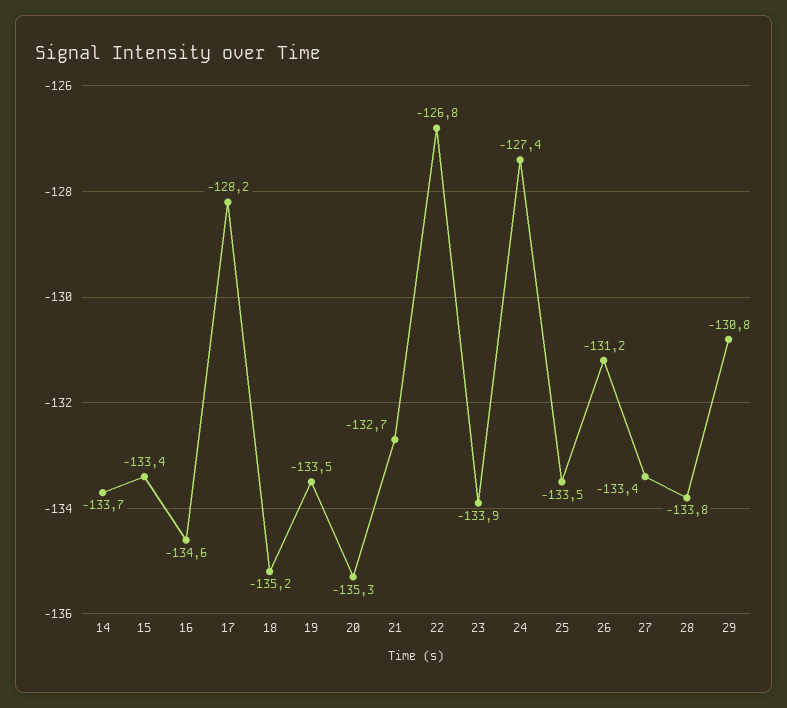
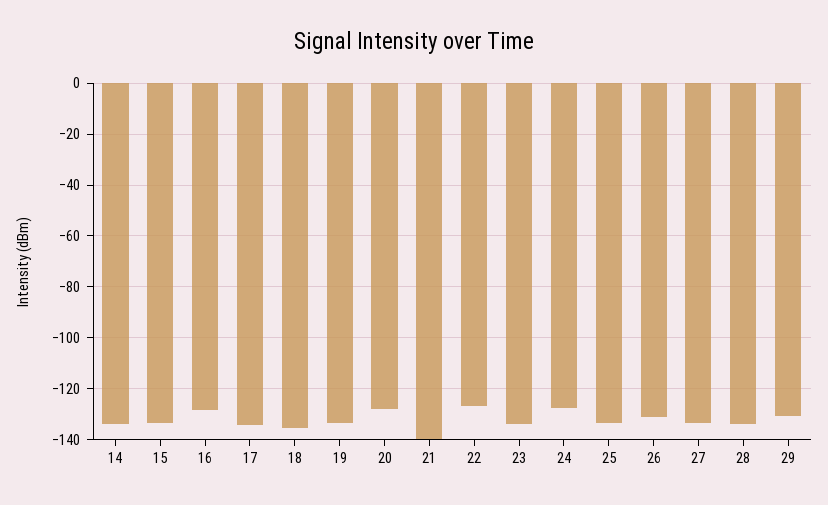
16: -134.6 -> -127.5
17: -128.2 -> -135
20: -135.3 -> -127.5
21: -132.7 -> -140

